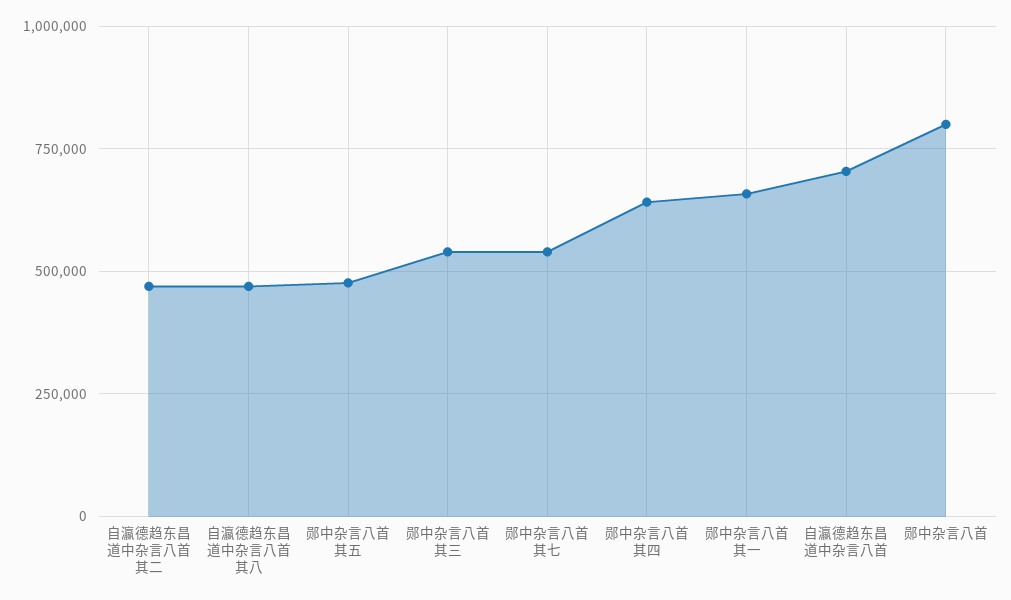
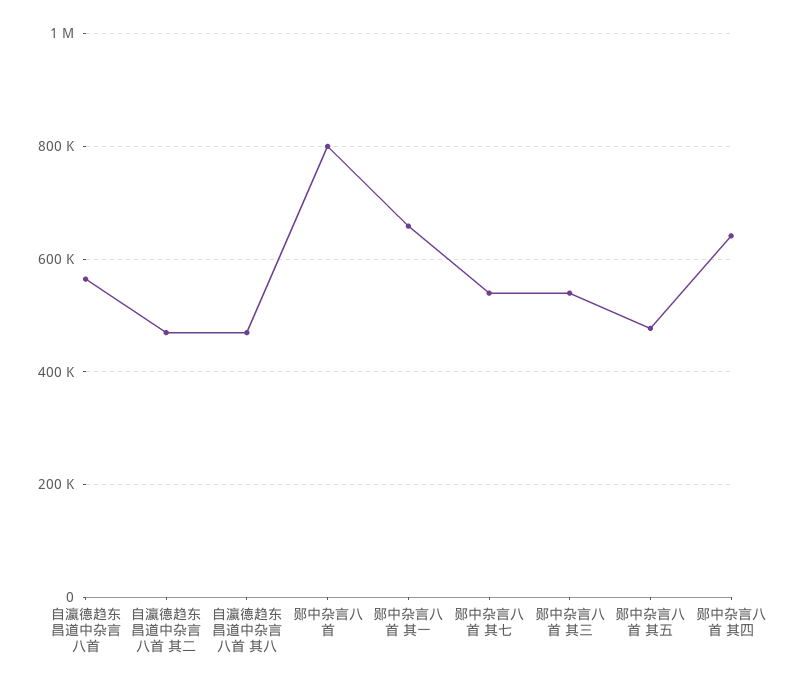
自瀛德趋东昌道中杂言八首: 700000 -> 560000

